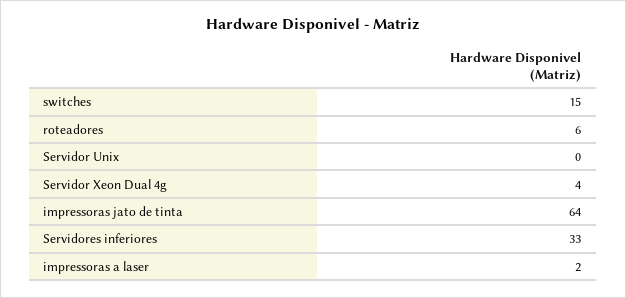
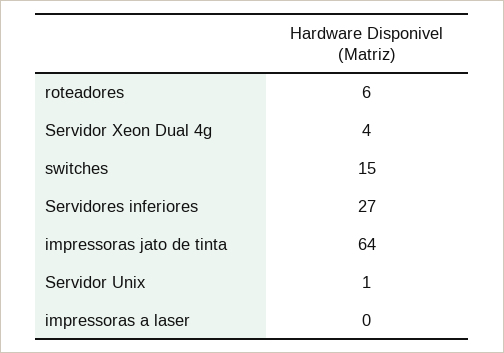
Servidor Unix: 0 -> 1
Servidores inferiores: 33 -> 27
impressoras a laser: 2 -> 0

